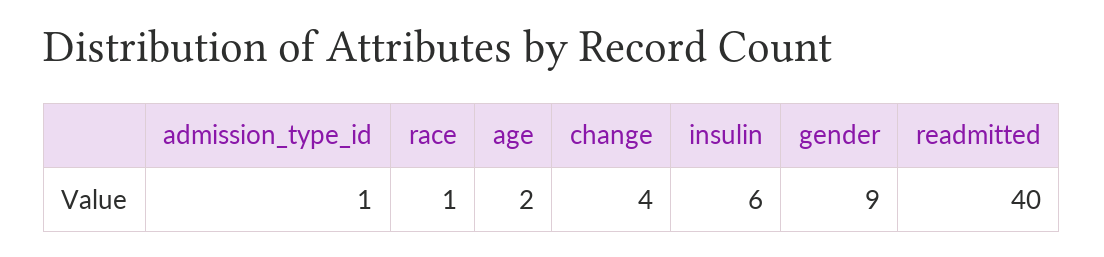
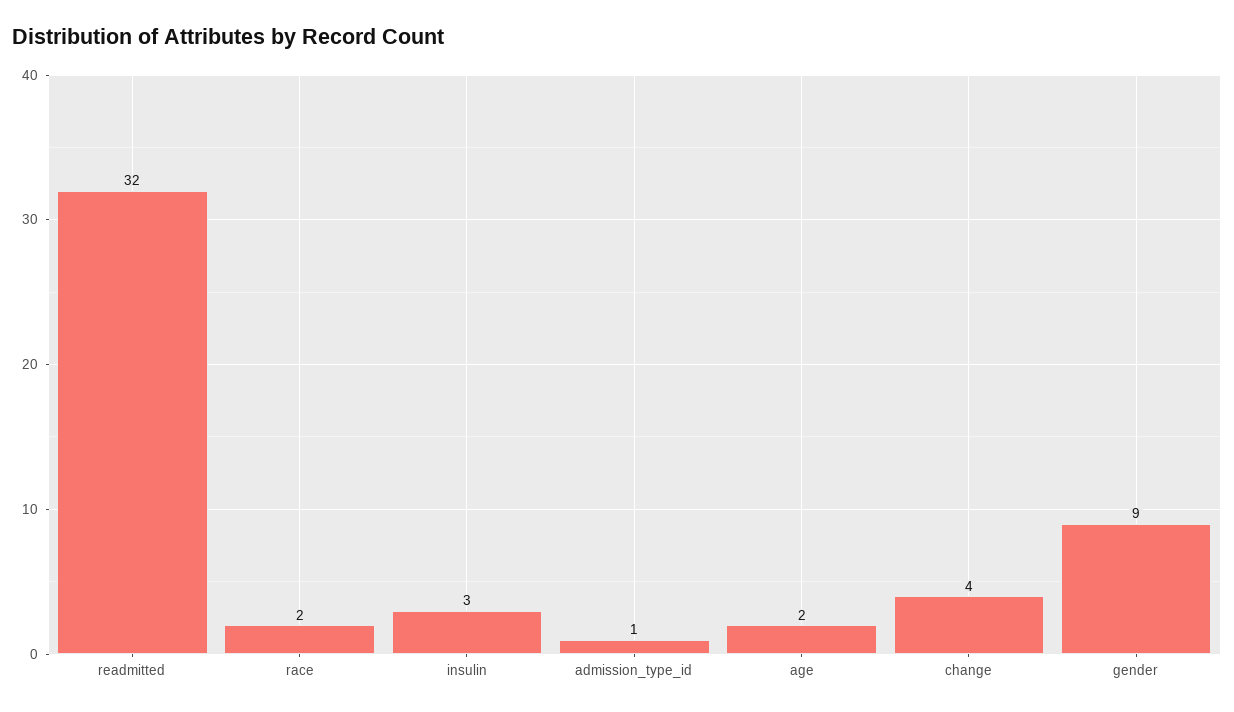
race: 1 -> 2
insulin: 6 -> 3
readmitted: 40 -> 32

